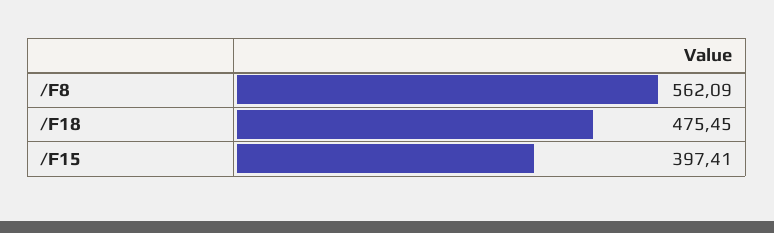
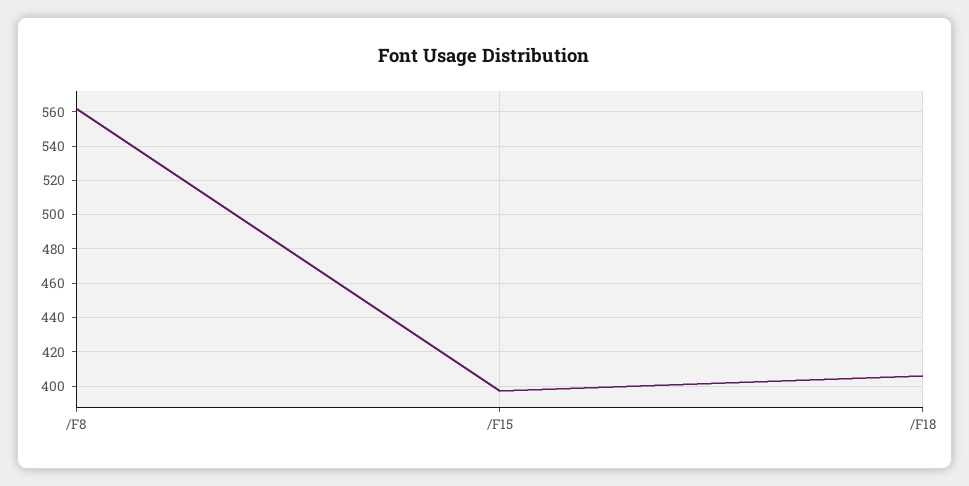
/F18: 475.45 -> 405

